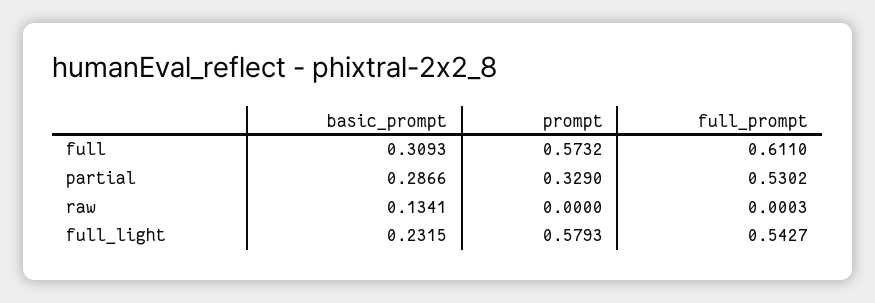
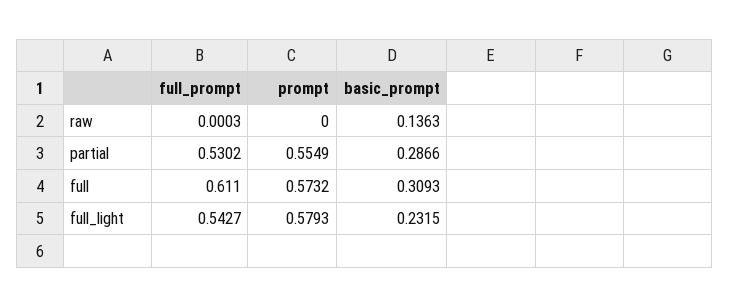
prompt, partial: 0.329 -> 0.5549
basic_prompt, raw: 0.1341 -> 0.1363

